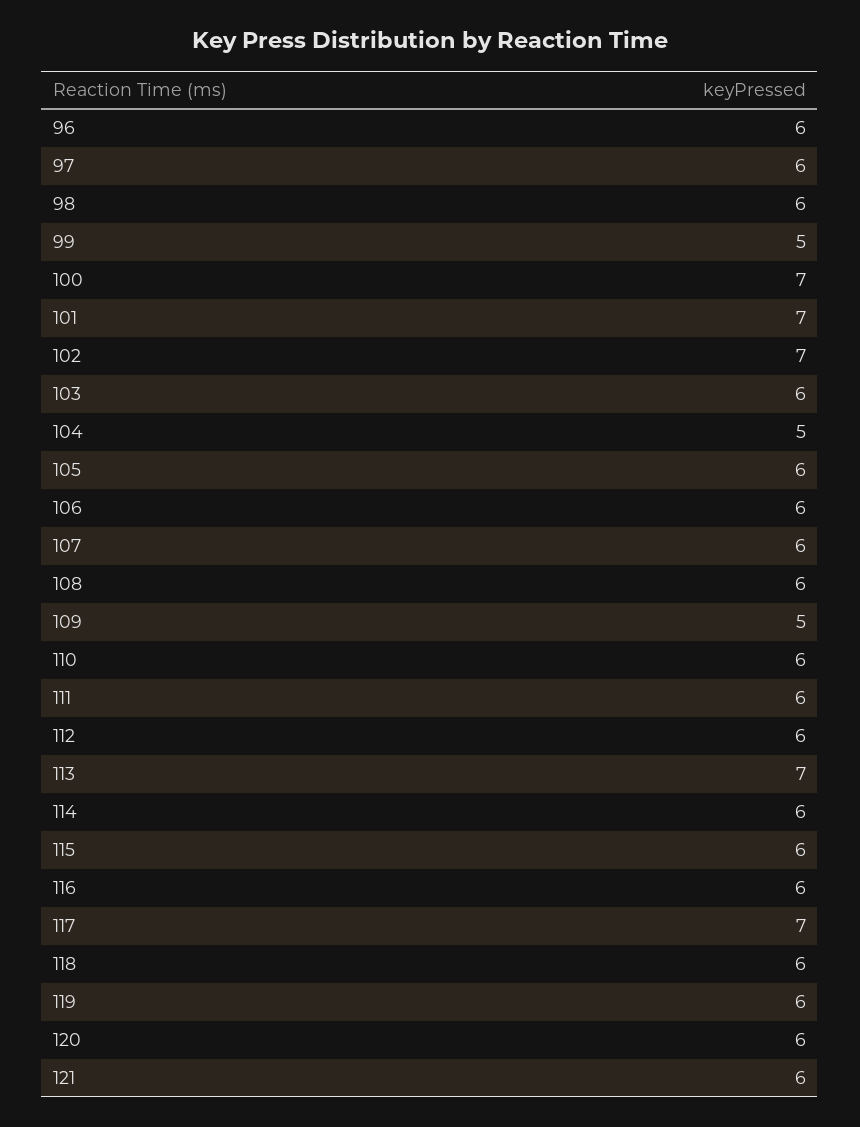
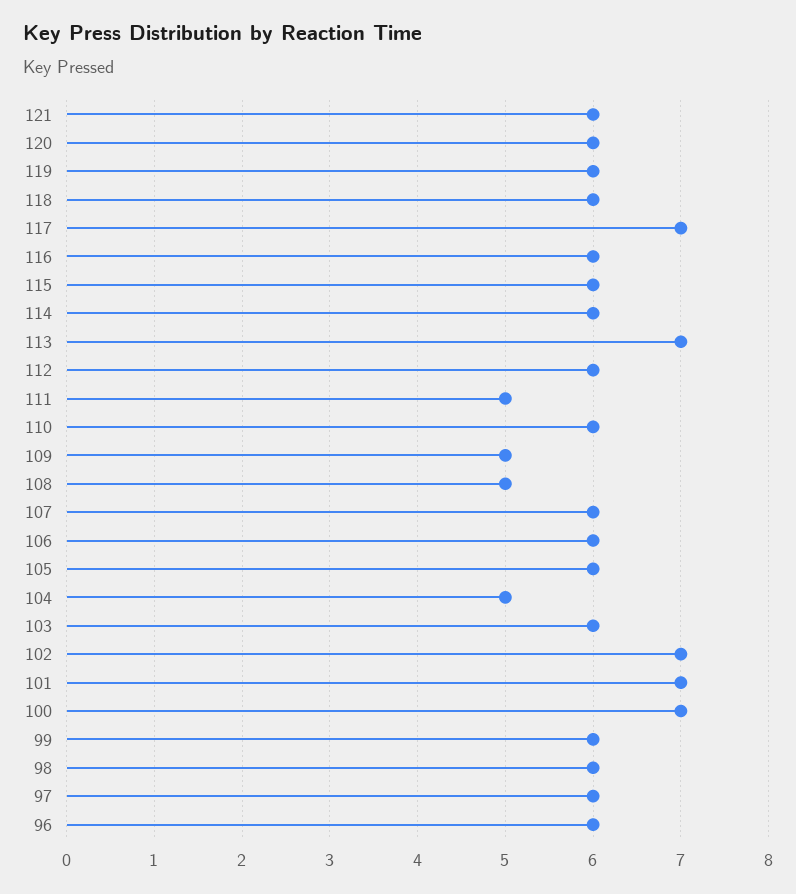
99: 5 -> 6
108: 6 -> 5
111: 6 -> 5

